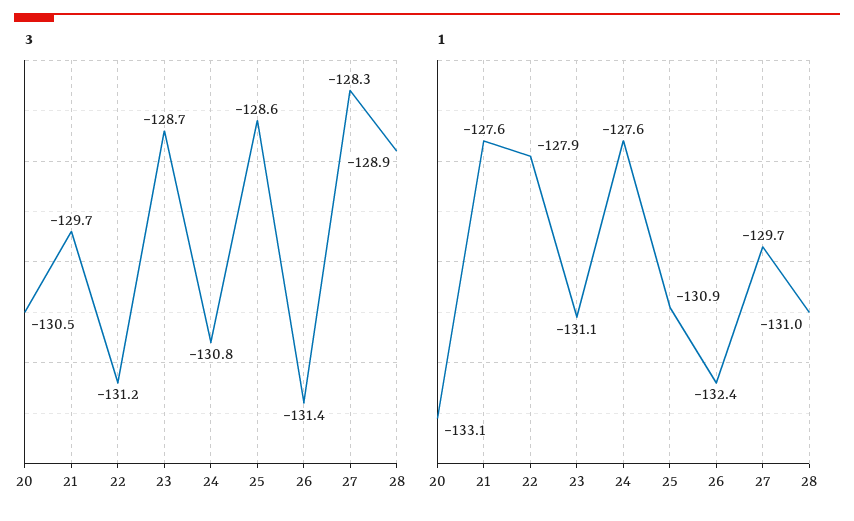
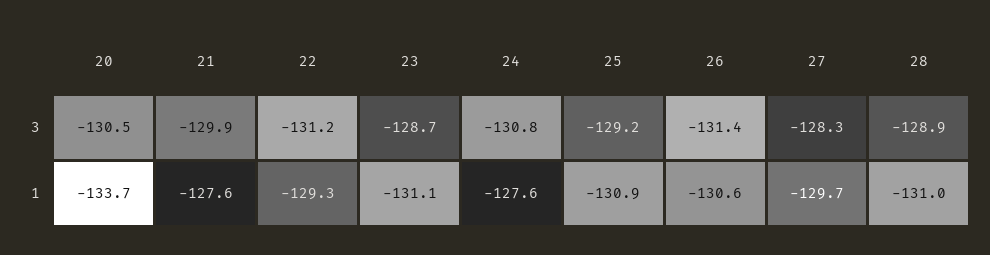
3, 21: -129.7 -> -129.9
3, 25: -128.6 -> -129.2
1, 20: -133.1 -> -133.7
1, 22: -127.9 -> -129.3
1, 26: -132.4 -> -130.6

